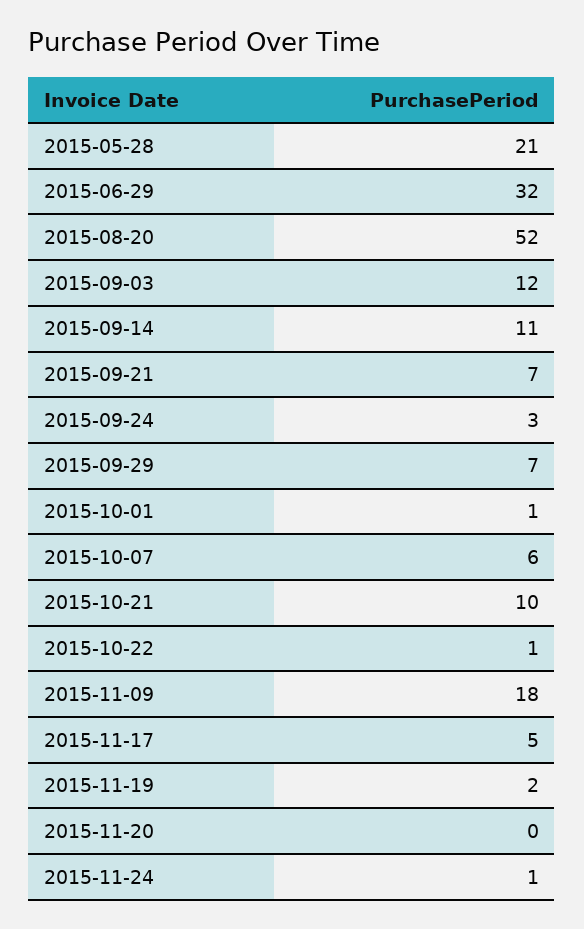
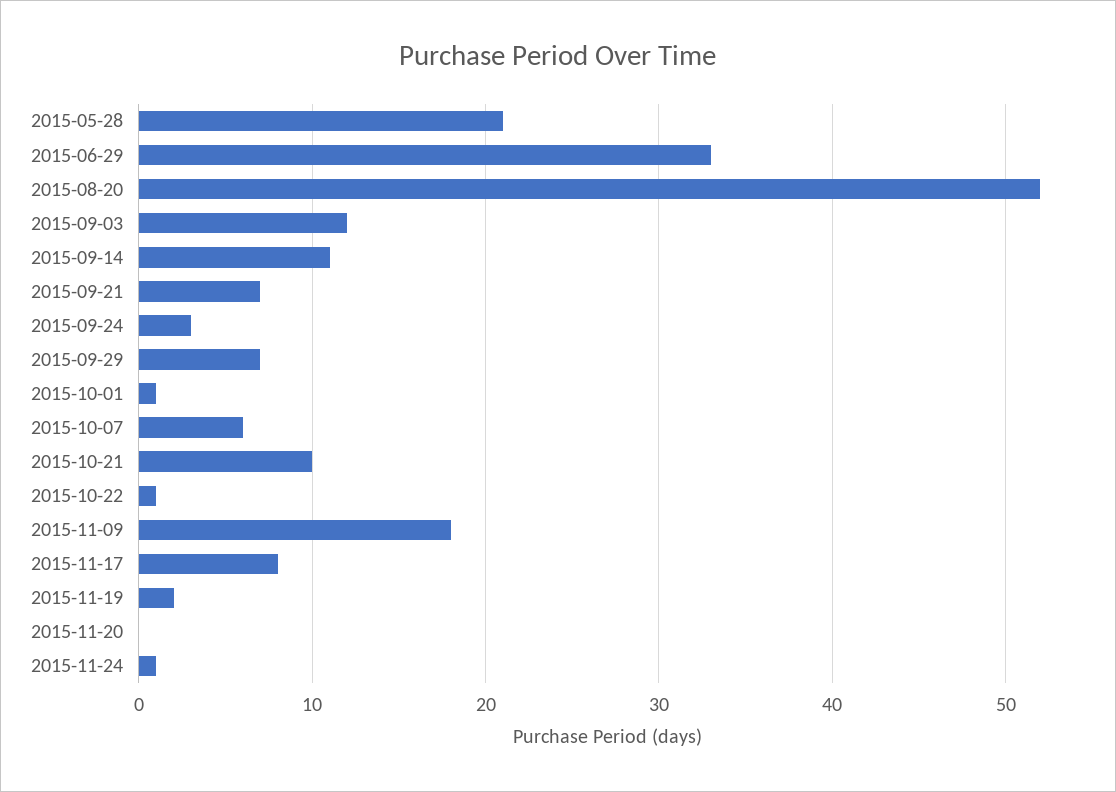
2015-06-29: 32 -> 33
2015-11-17: 5 -> 8

